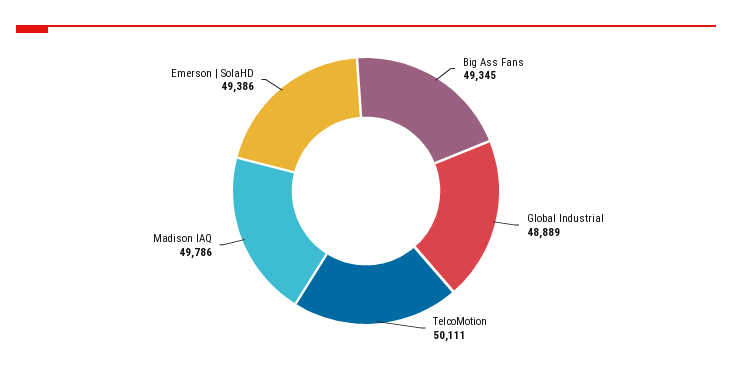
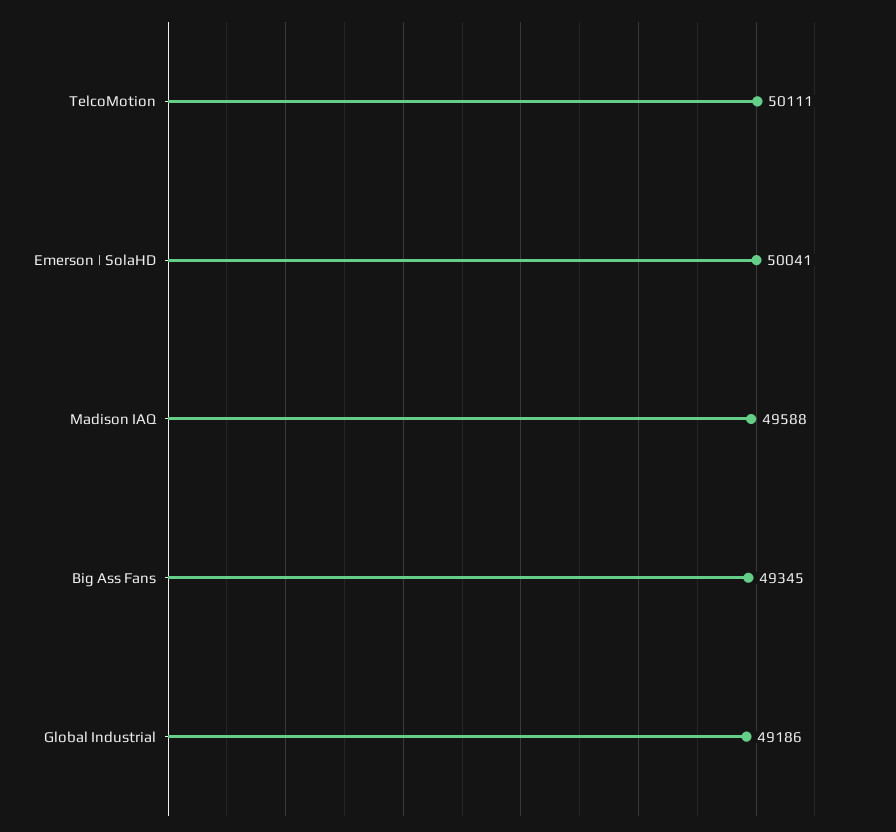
Global Industrial: 48889 -> 49186
Madison IAQ: 49786 -> 49588
Emerson | SolaHD: 49386 -> 50041

